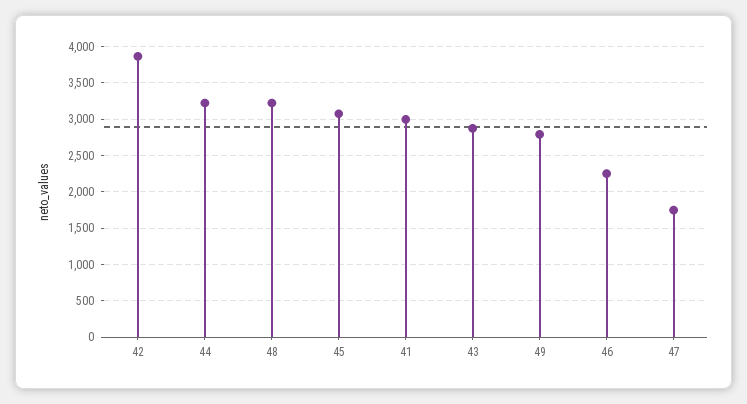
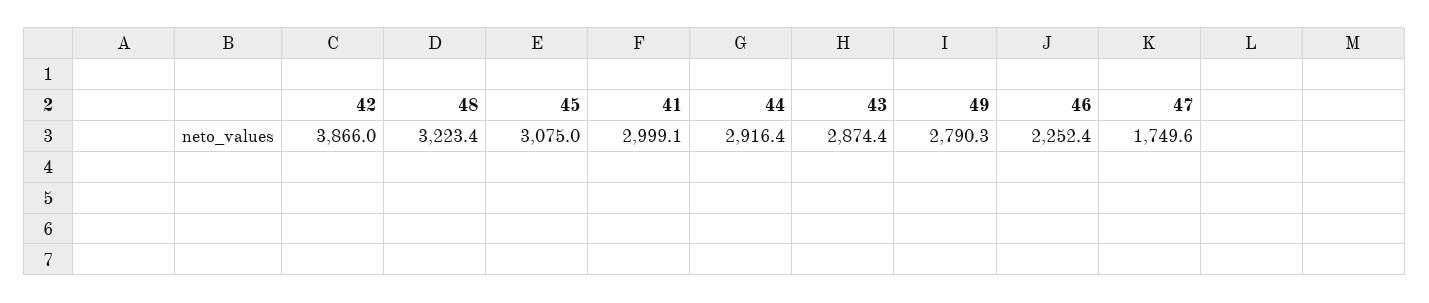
44: 3200 -> 2916.4

